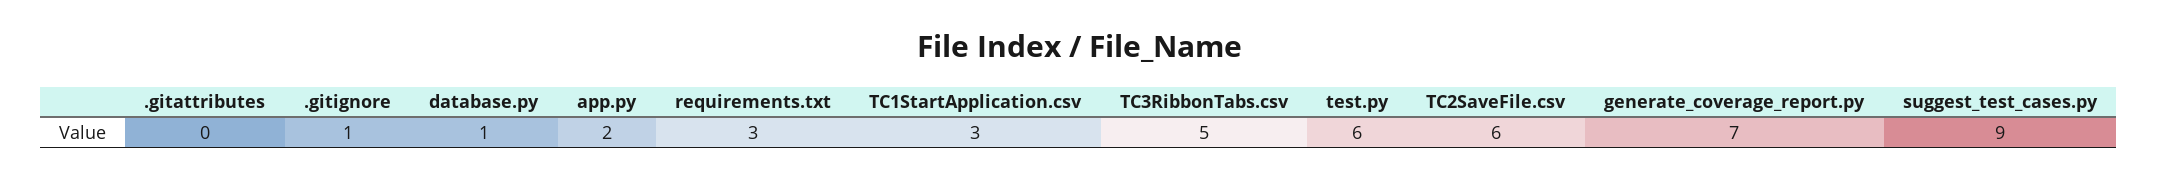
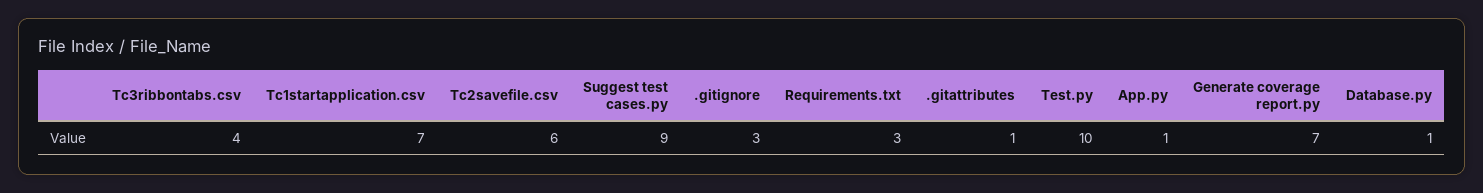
.gitattributes: 0 -> 1
.gitignore: 1 -> 3
app.py: 2 -> 1
TC1StartApplication.csv: 3 -> 7
TC3RibbonTabs.csv: 5 -> 4
test.py: 6 -> 10

